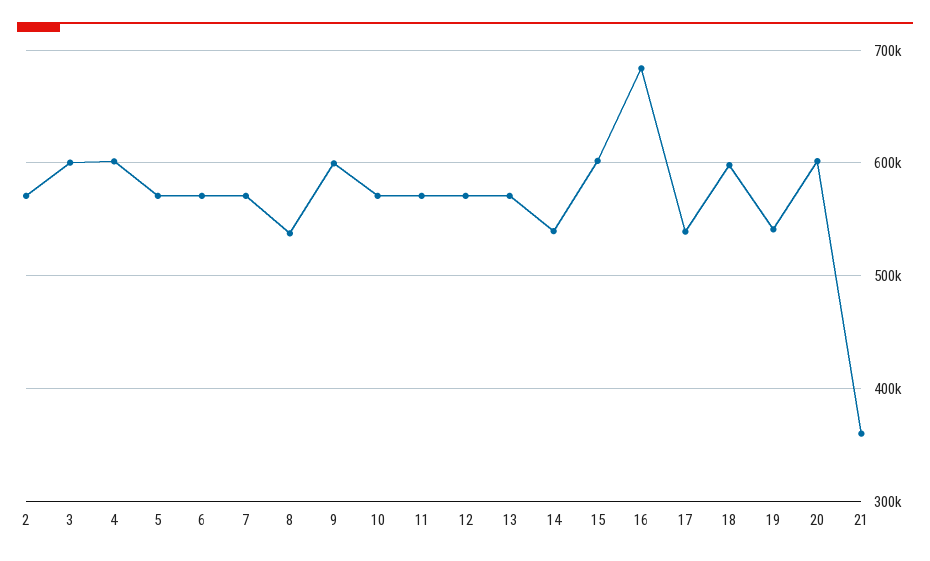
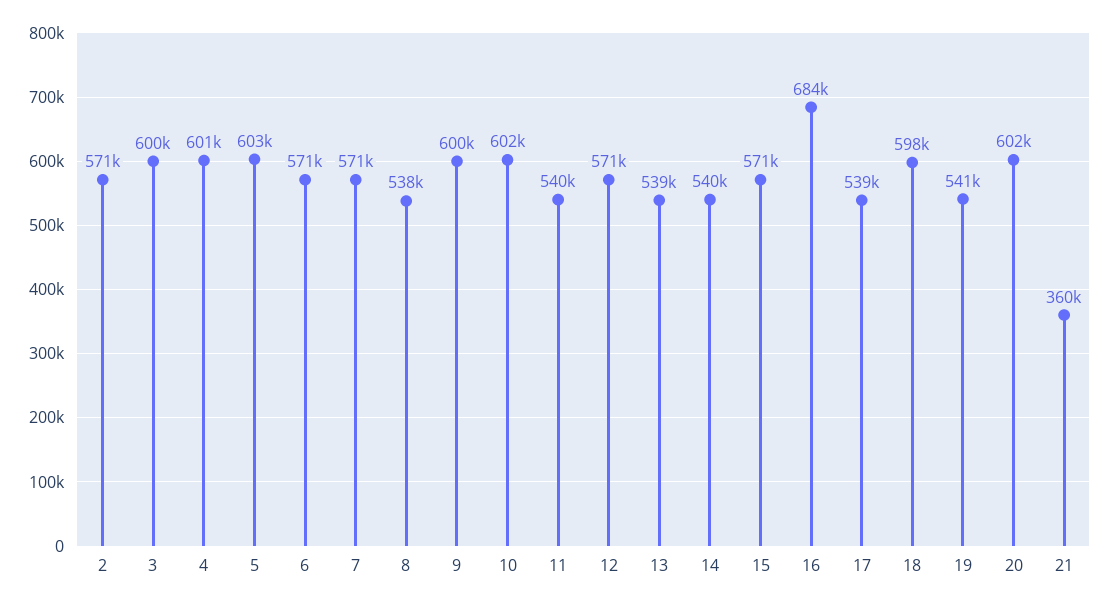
5: 570000 -> 603000
10: 570000 -> 602000
11: 570000 -> 540000
13: 570000 -> 539000
15: 600000 -> 571000

